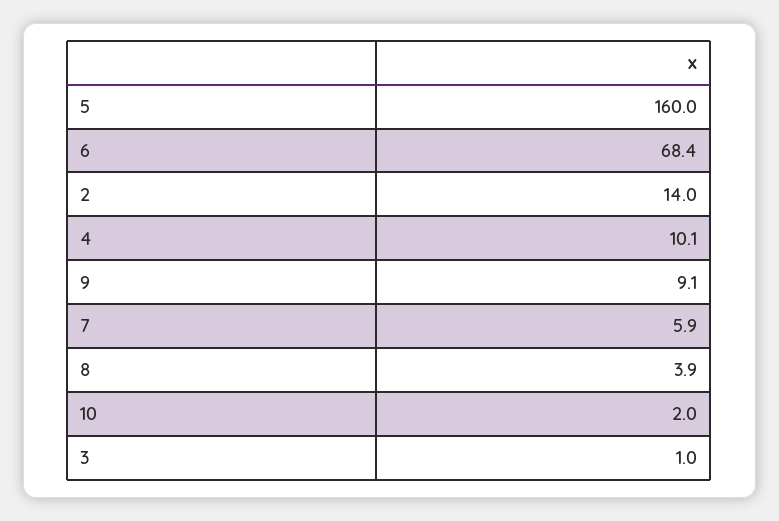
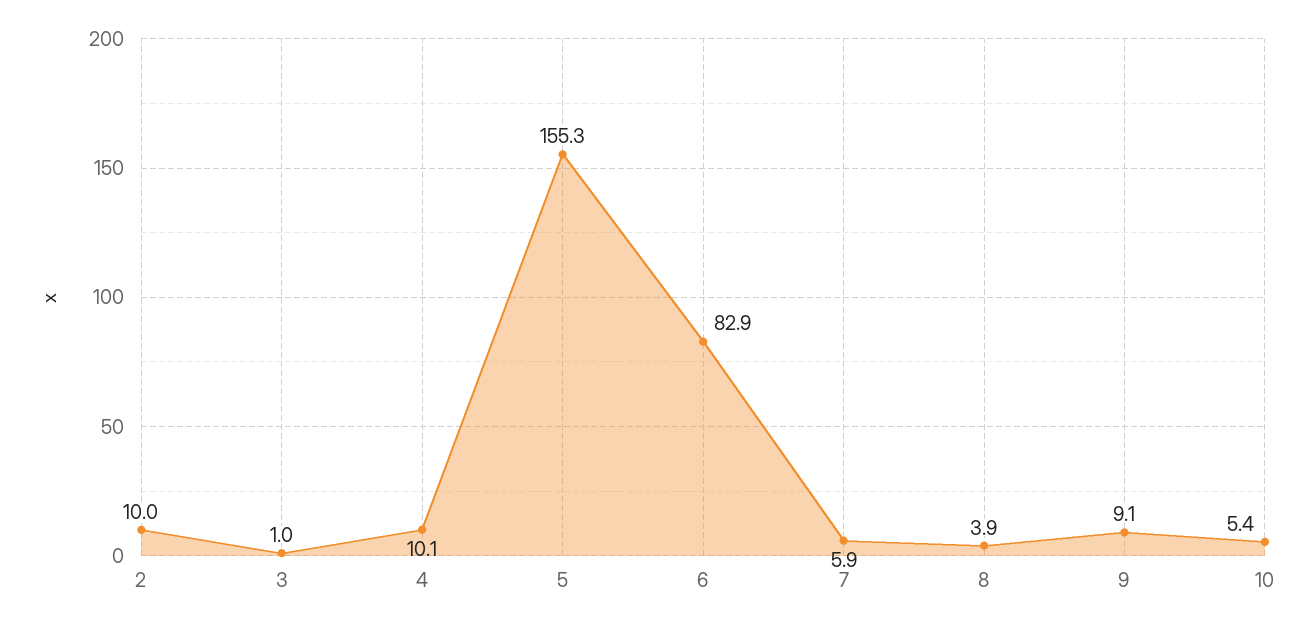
5: 160 -> 155.3
6: 68.4 -> 82.9
2: 14 -> 10
10: 2 -> 5.4

